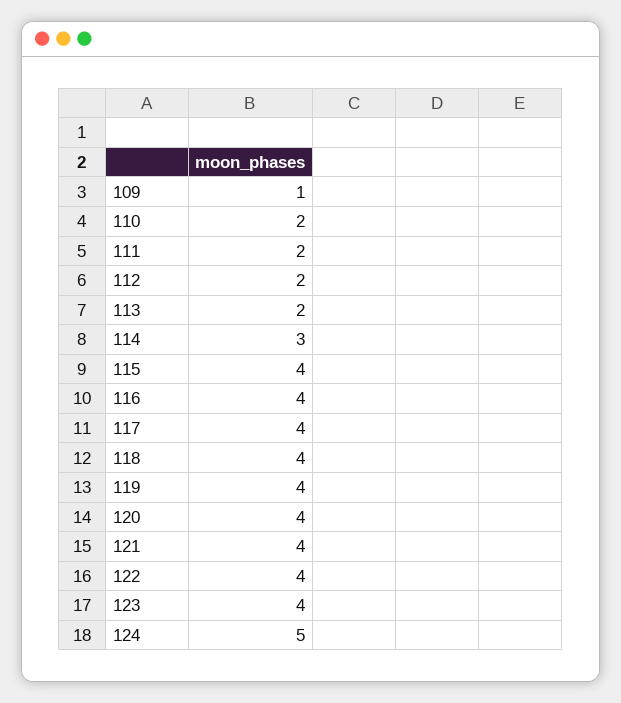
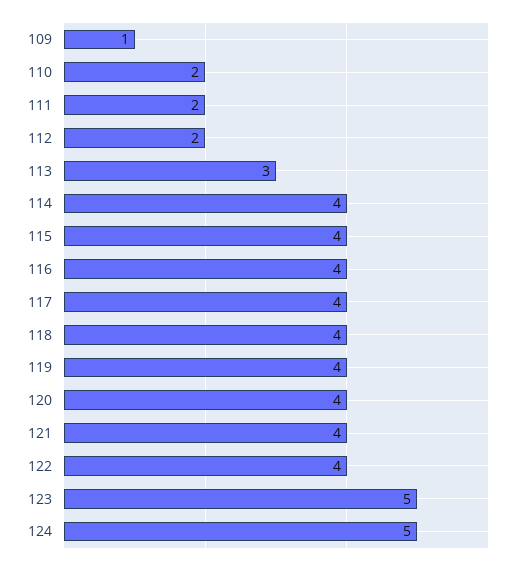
113: 2 -> 3
114: 3 -> 4
123: 4 -> 5

